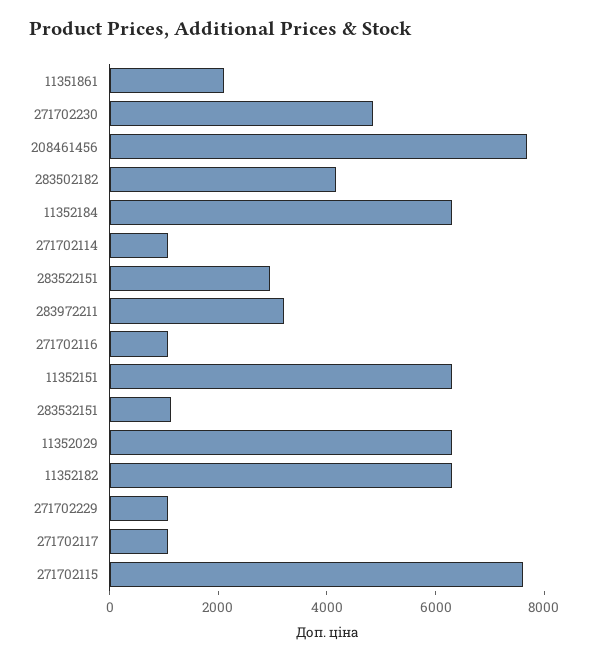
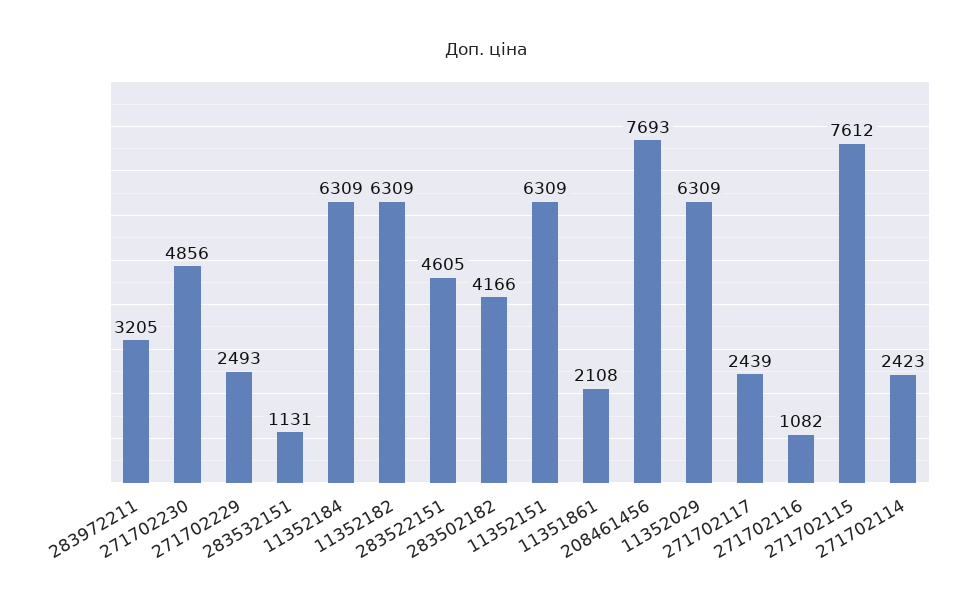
271702114: 1000 -> 2423
283522151: 3000 -> 4605
271702229: 1000 -> 2493
271702117: 1000 -> 2439

